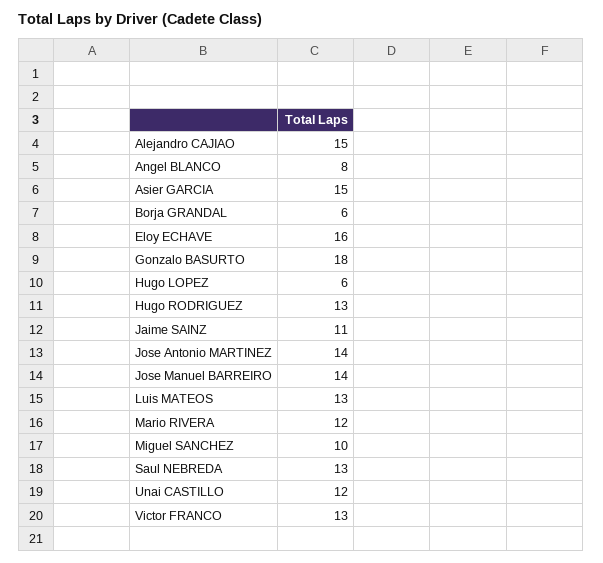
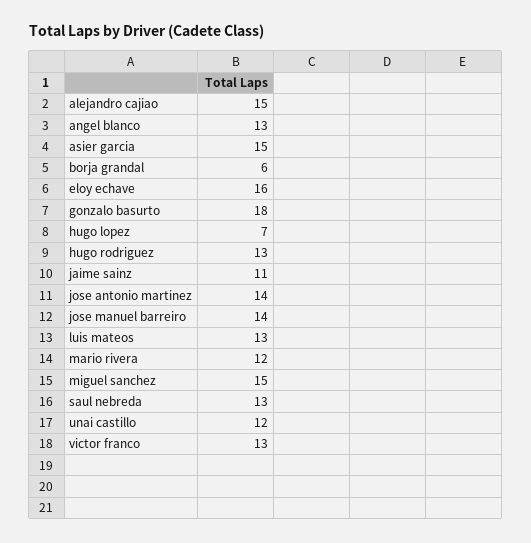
Angel BLANCO: 8 -> 13
Hugo LOPEZ: 6 -> 7
Miguel SANCHEZ: 10 -> 15

